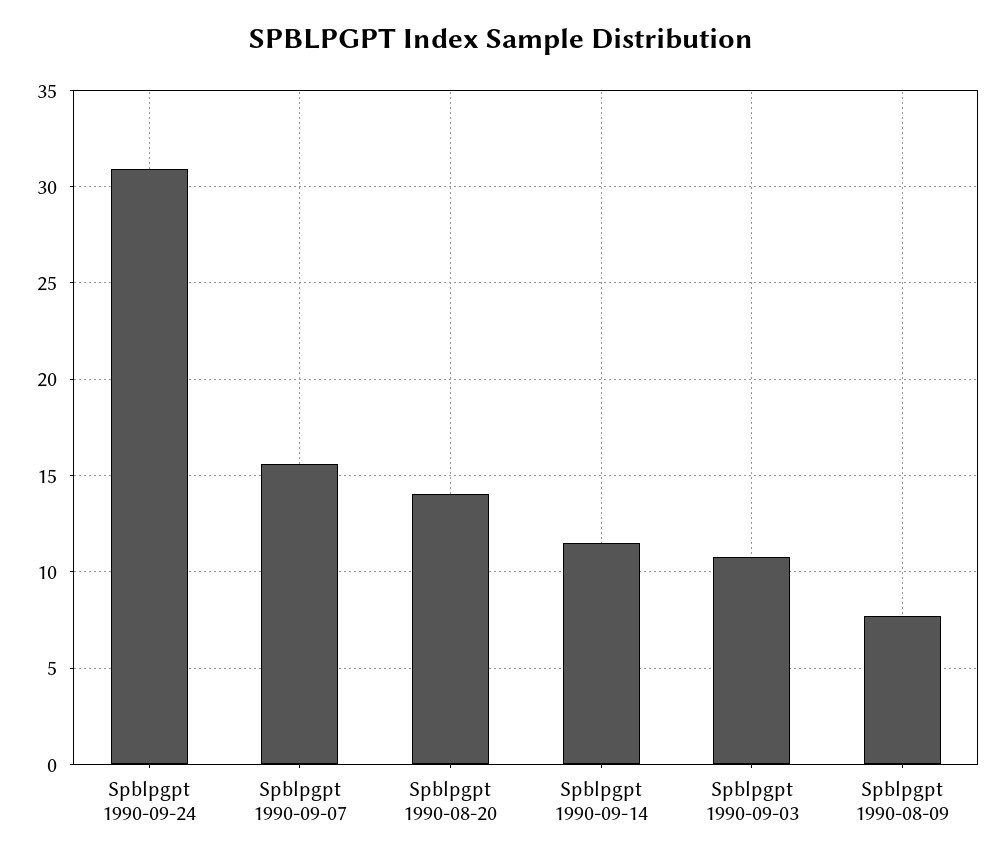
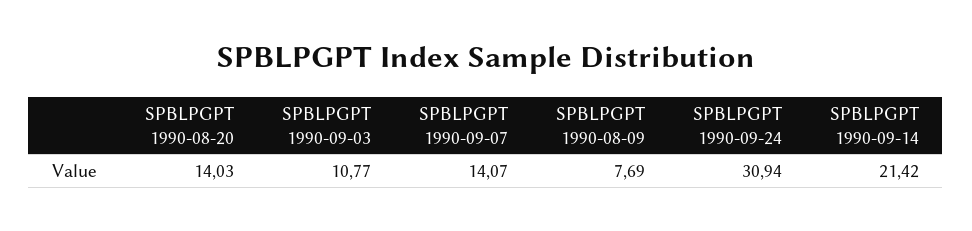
Spblpgpt 1990-09-07: 15.5 -> 14.07
Spblpgpt 1990-09-14: 11.5 -> 21.42

